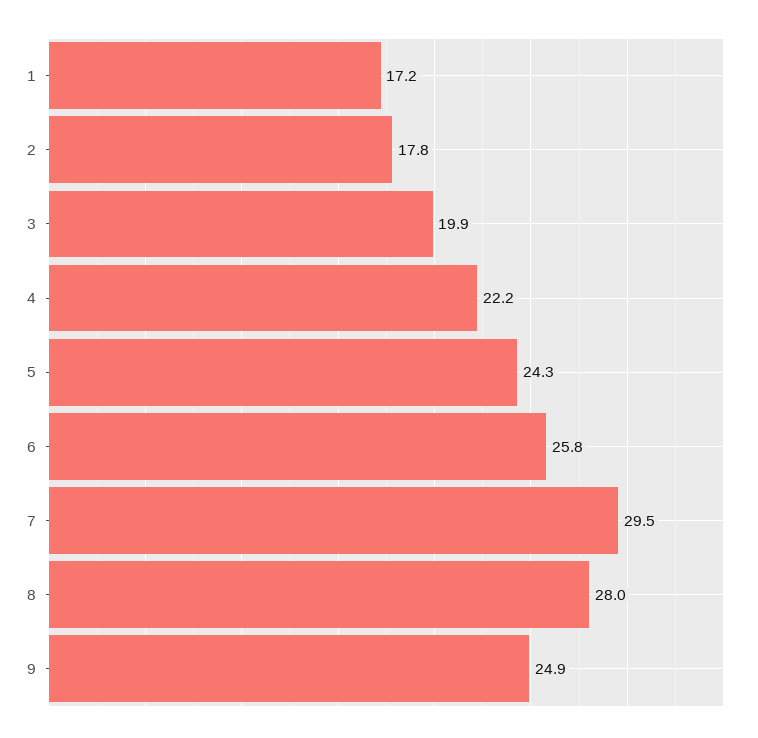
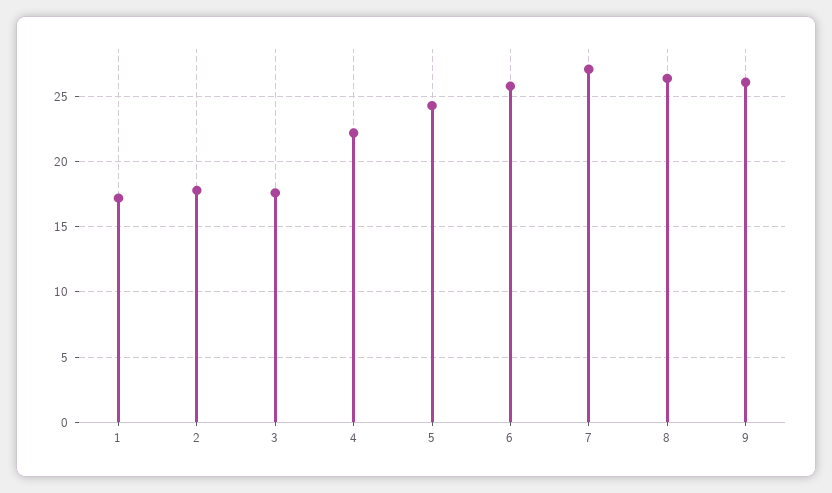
3: 19.9 -> 17.5
7: 29.5 -> 27
8: 28 -> 26.5
9: 24.9 -> 26

